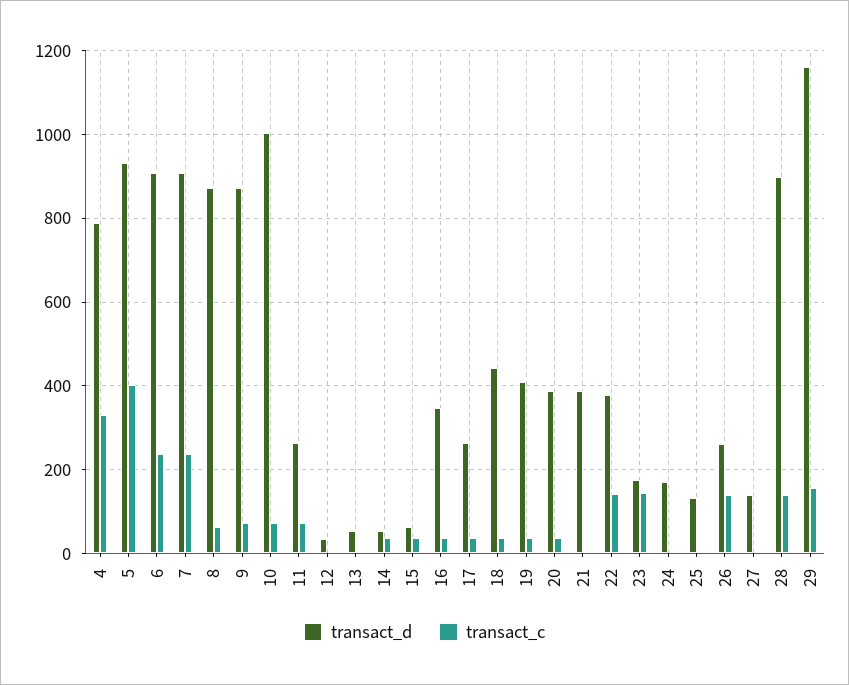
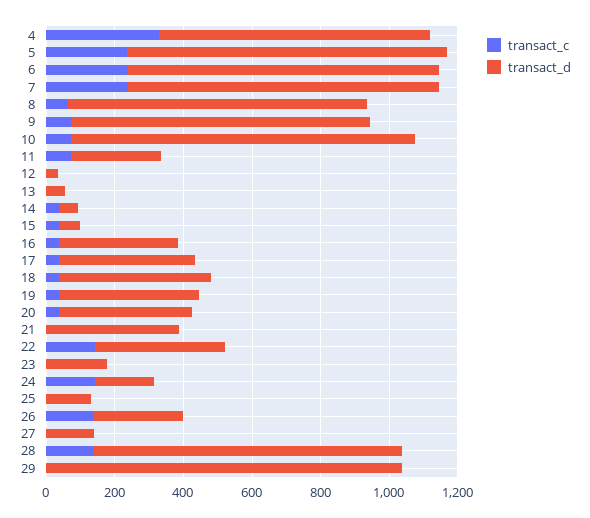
transact_c, 5: 400 -> 250
transact_d, 17: 260 -> 400
transact_c, 23: 140 -> 0
transact_c, 24: 0 -> 150
transact_d, 29: 1160 -> 1050
transact_c, 29: 160 -> 0

